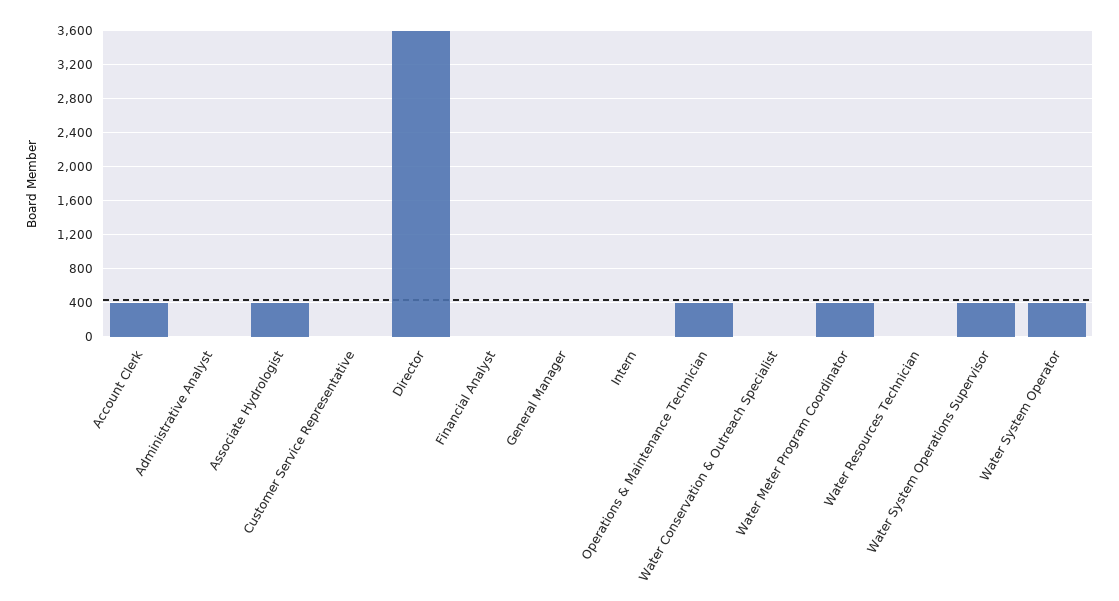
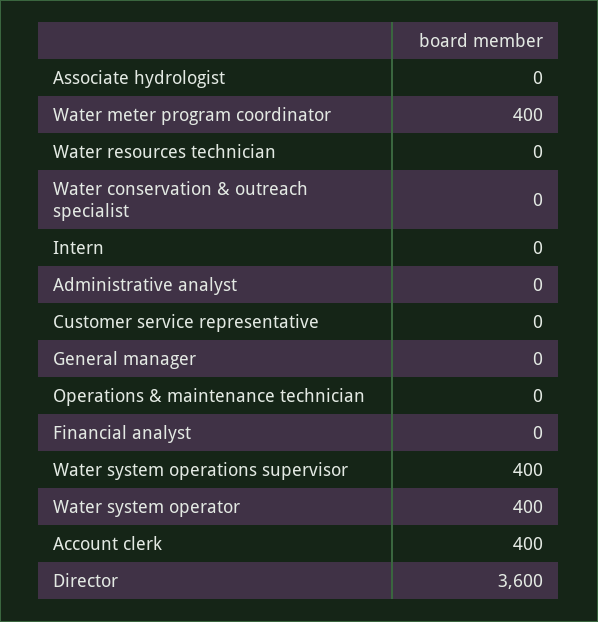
Associate Hydrologist: 400 -> 0
Operations & Maintenance Technician: 400 -> 0

